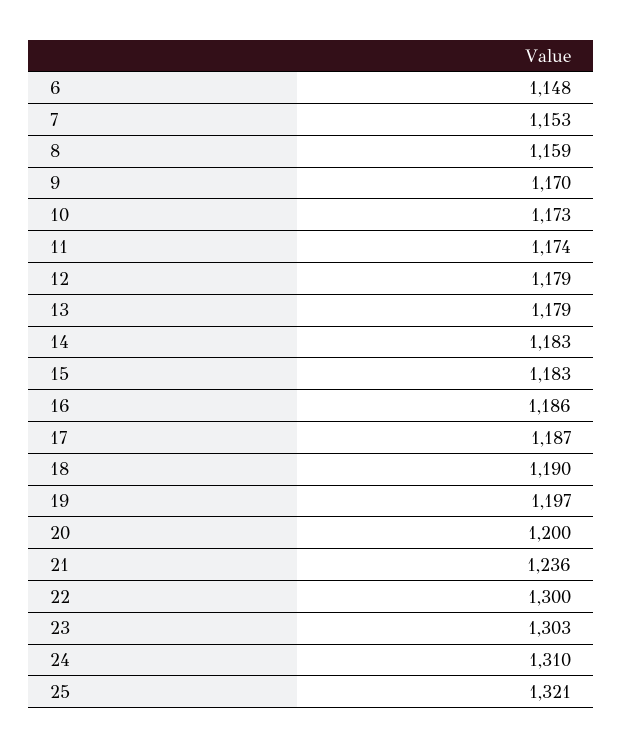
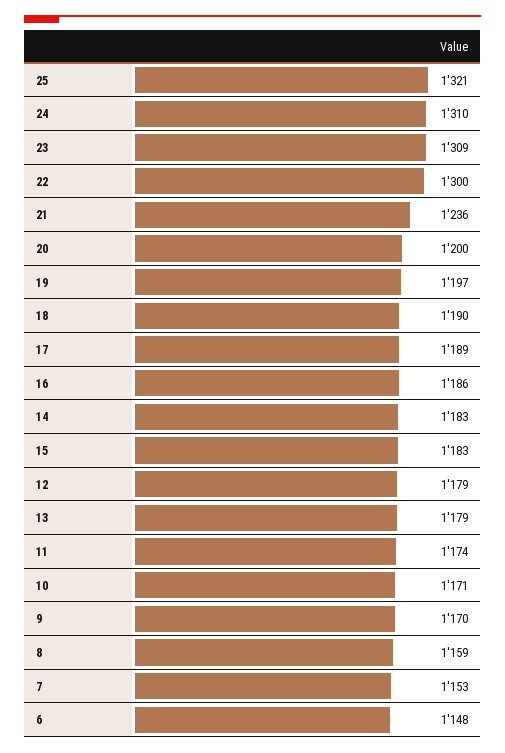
10: 1173 -> 1171
17: 1187 -> 1189
23: 1303 -> 1309

